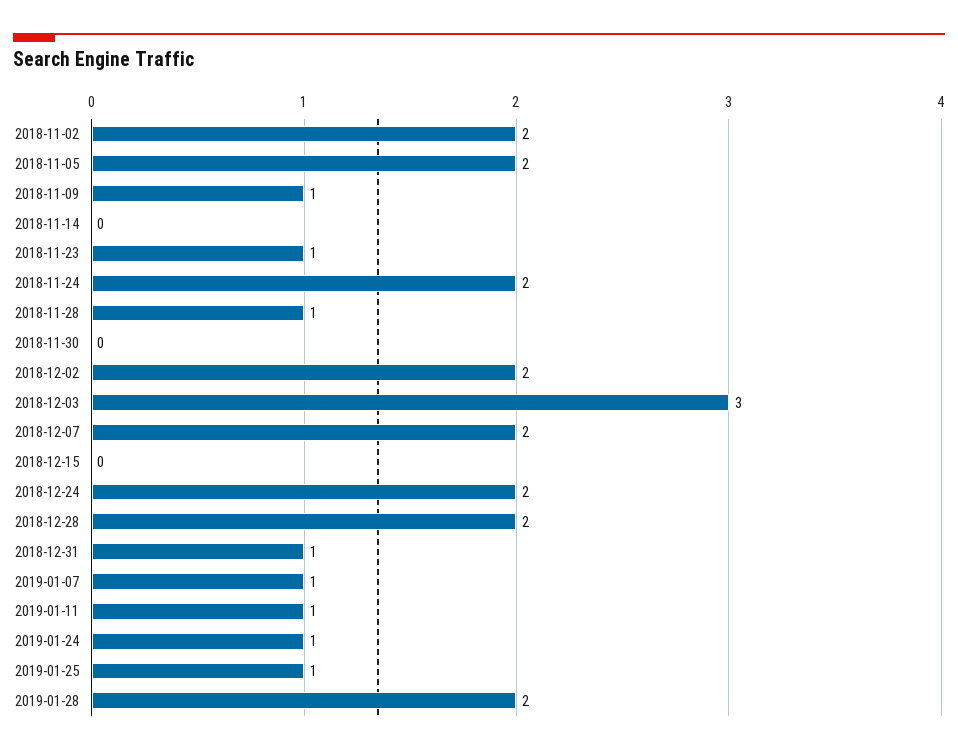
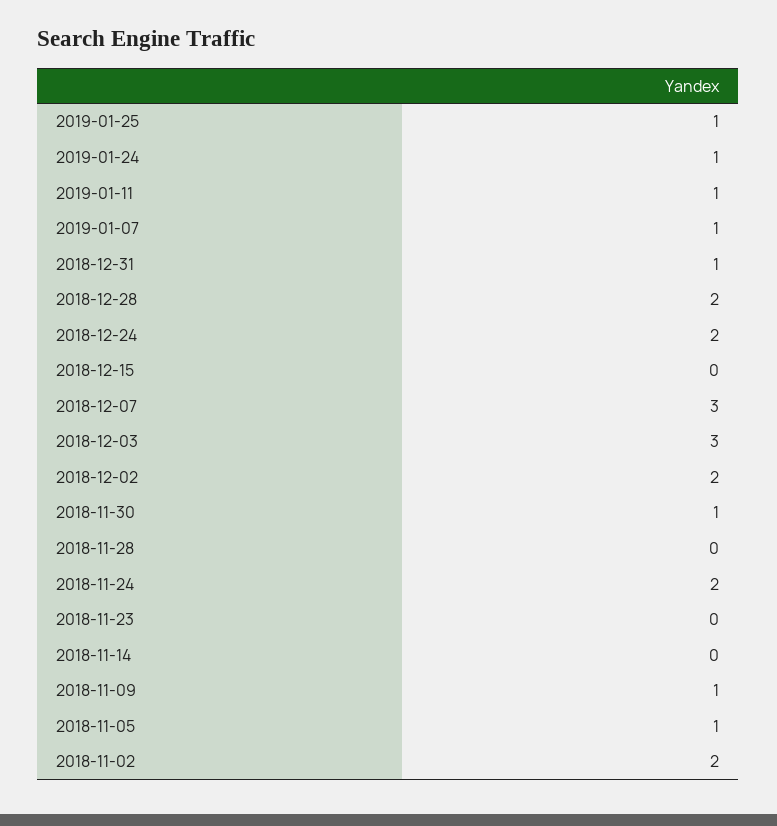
2018-11-05: 2 -> 1
2018-11-23: 1 -> 0
2018-11-28: 1 -> 0
2018-11-30: 0 -> 1
2018-12-07: 2 -> 3
2019-01-28: 2 -> none

